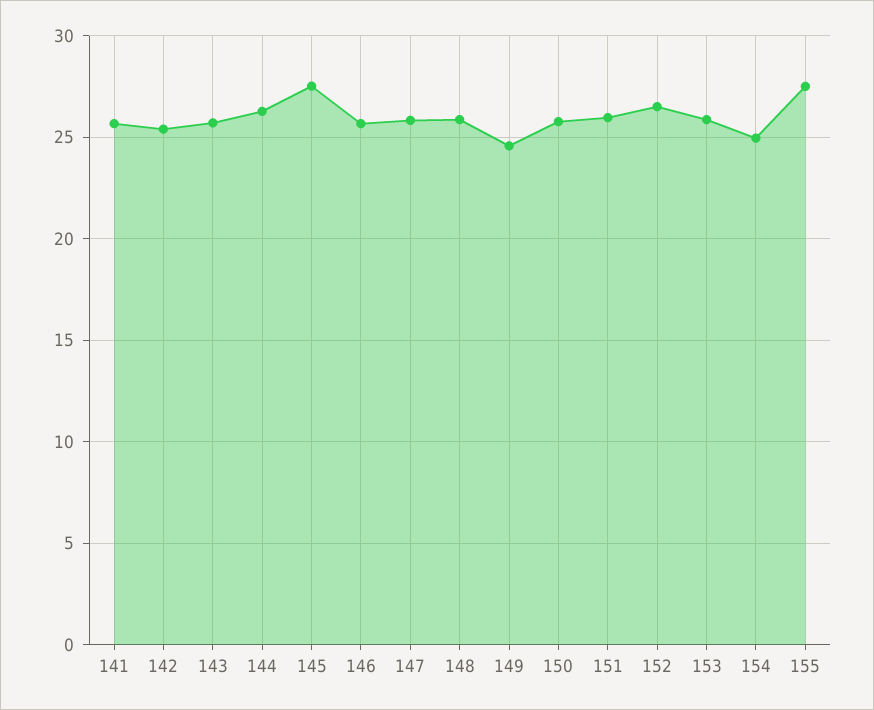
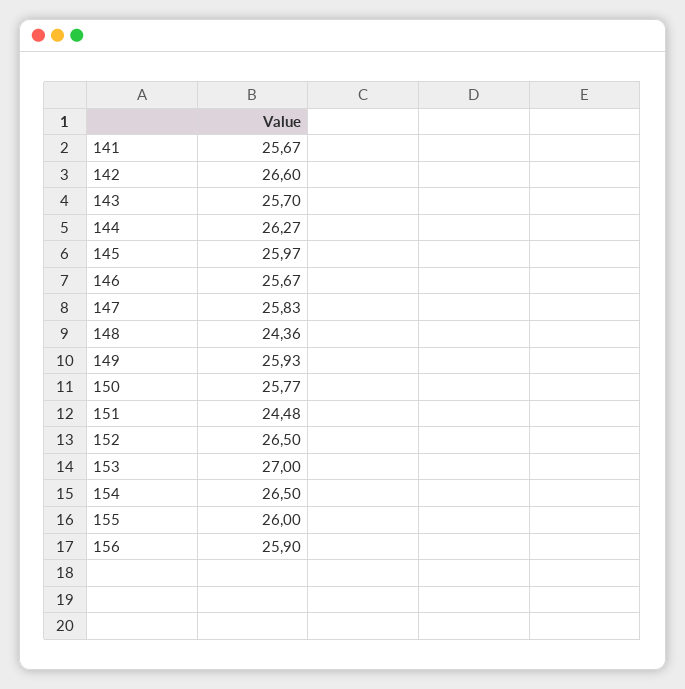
142: 25.5 -> 26.6
145: 27.5 -> 25.97
148: 26 -> 24.36
149: 24.5 -> 25.93
151: 26 -> 24.48
153: 26 -> 27
154: 25 -> 26.5
155: 27.5 -> 26
156: none -> 25.9

